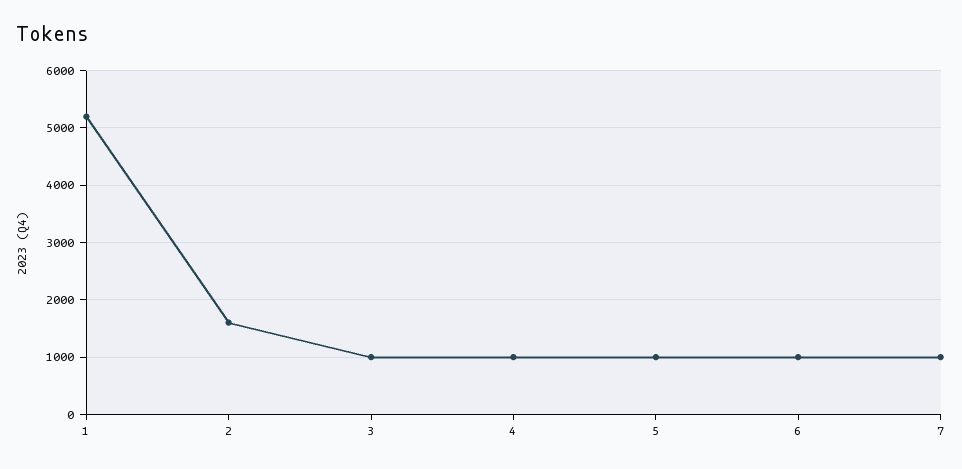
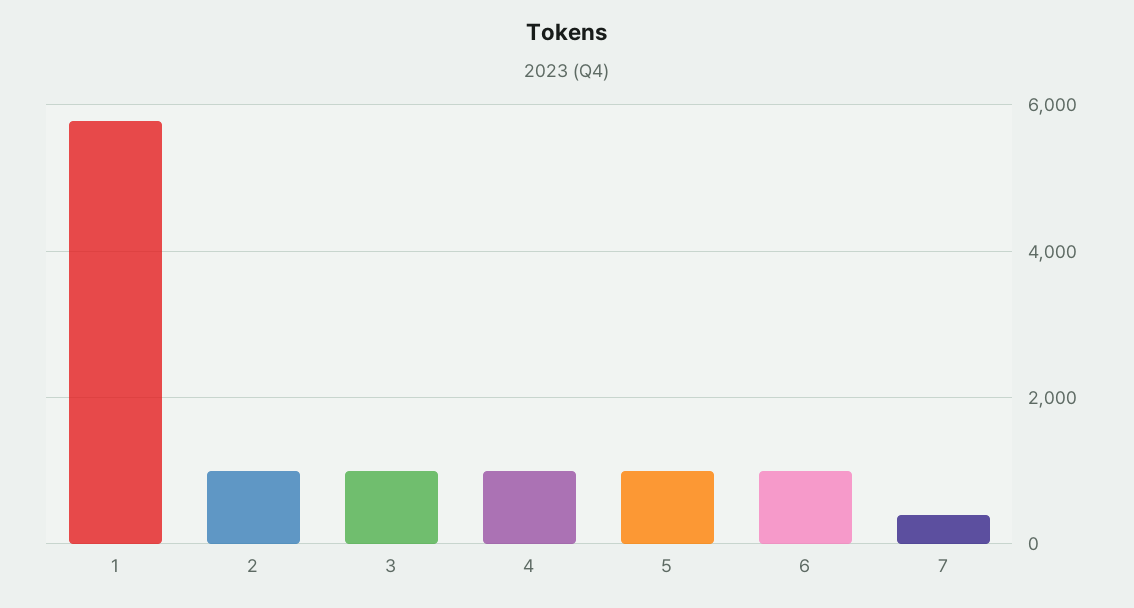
1: 5200 -> 5800
2: 1600 -> 1000
7: 1000 -> 400

